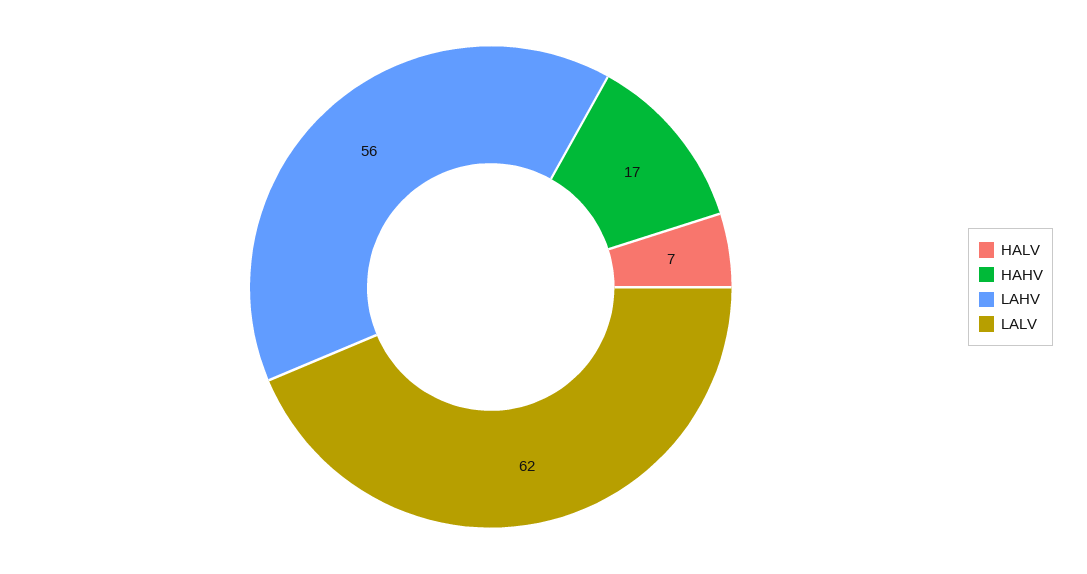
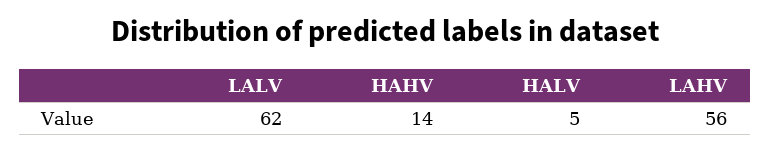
HALV: 7 -> 5
HAHV: 17 -> 14

